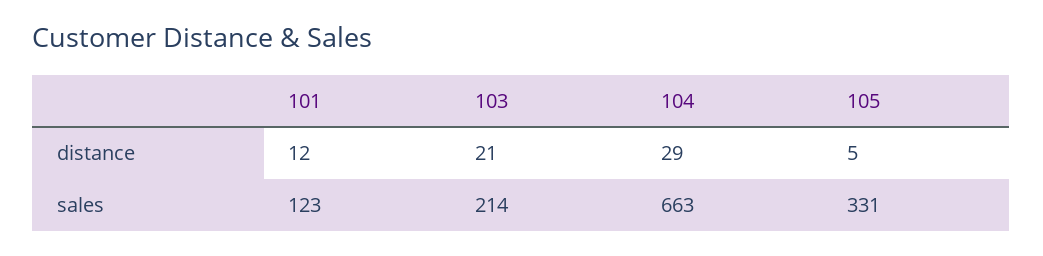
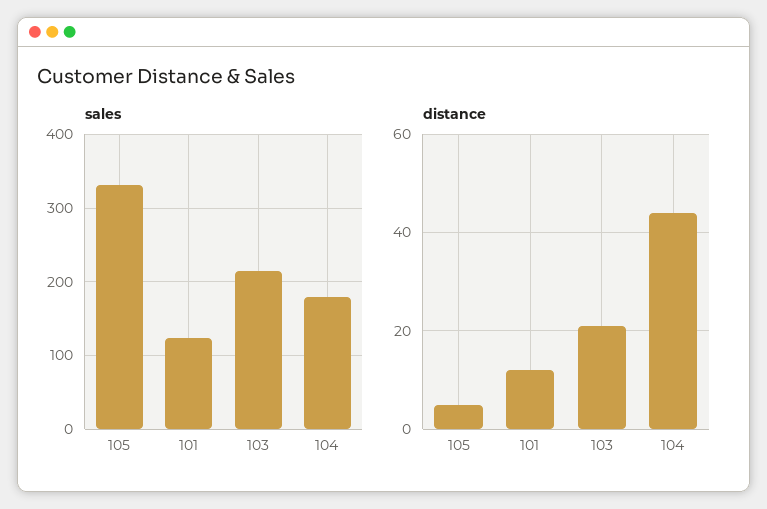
distance, 104: 29 -> 45
sales, 104: 663 -> 180

